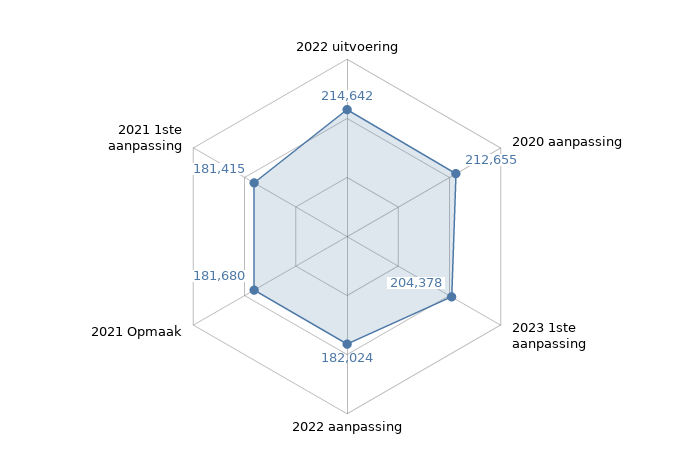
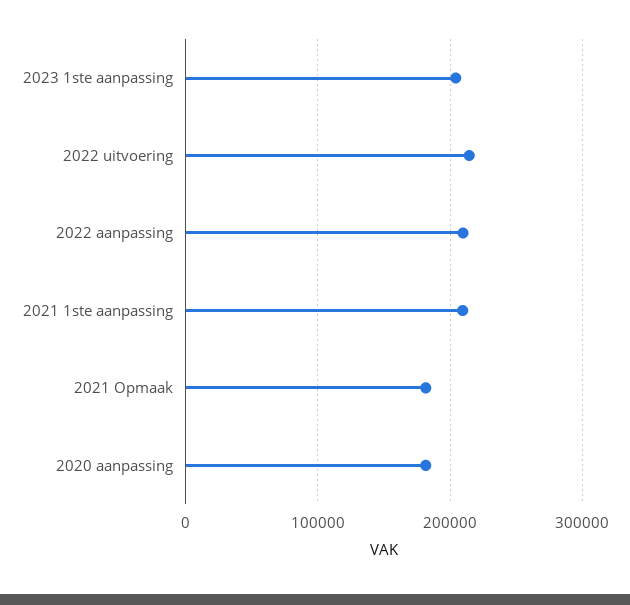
2020 aanpassing: 212655 -> 180000
2022 aanpassing: 182024 -> 210000
2021 1ste aanpassing: 181415 -> 210000

